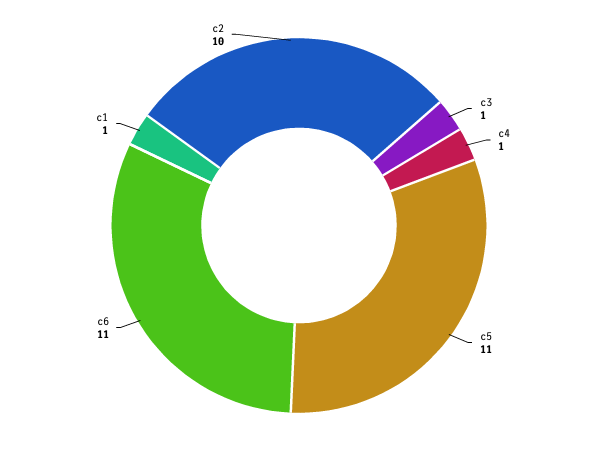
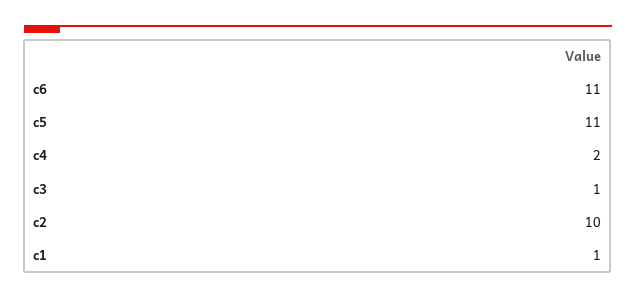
c4: 1 -> 2

